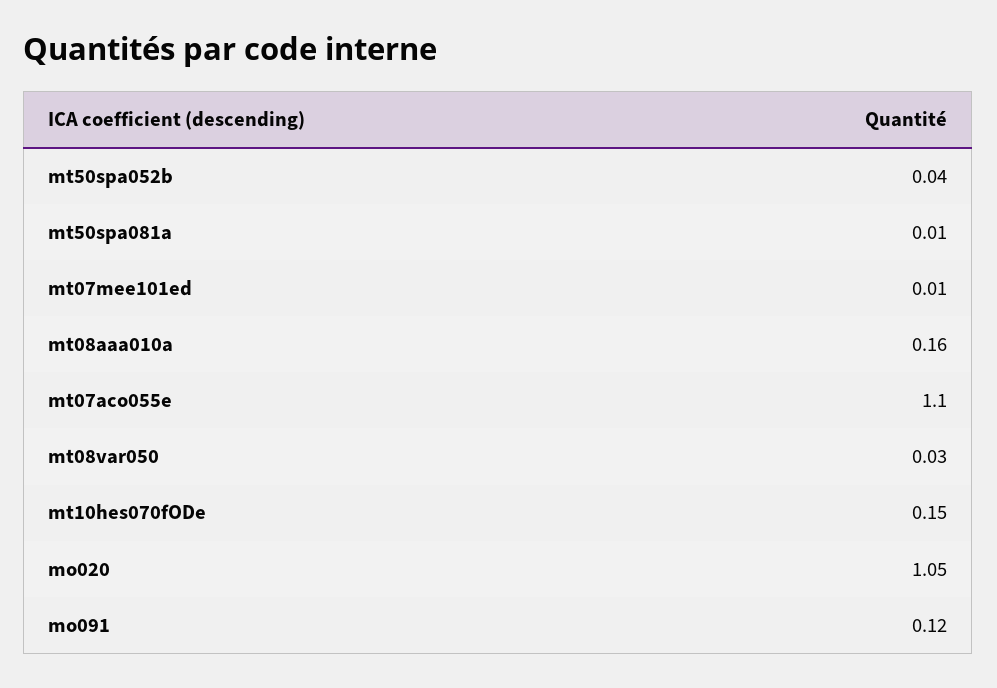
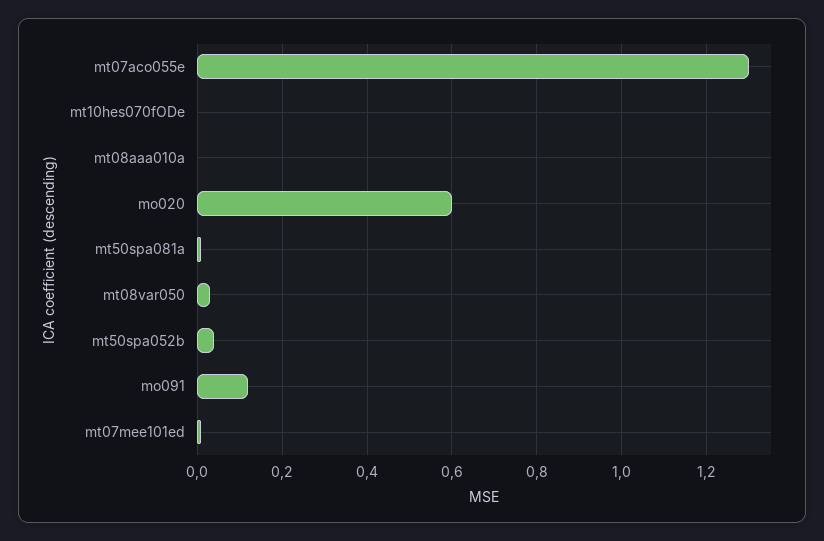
mt08aaa010a: 0.16 -> 0
mt07aco055e: 1.1 -> 1.3
mt10hes070fODe: 0.15 -> 0
mo020: 1.05 -> 0.6

